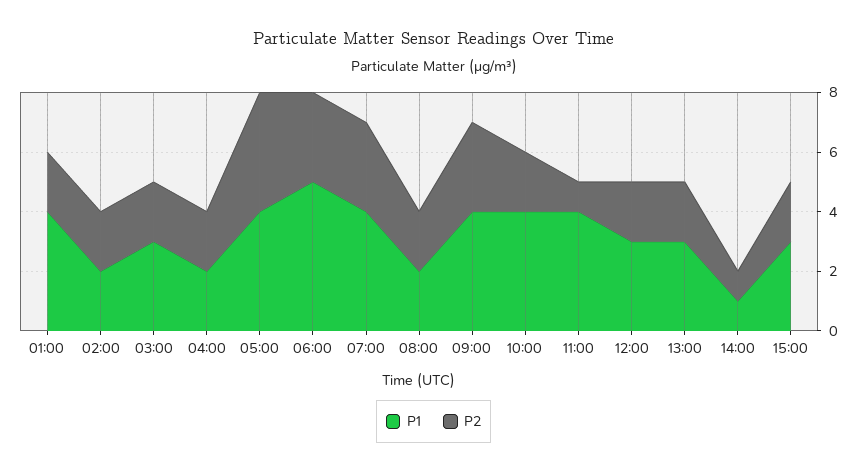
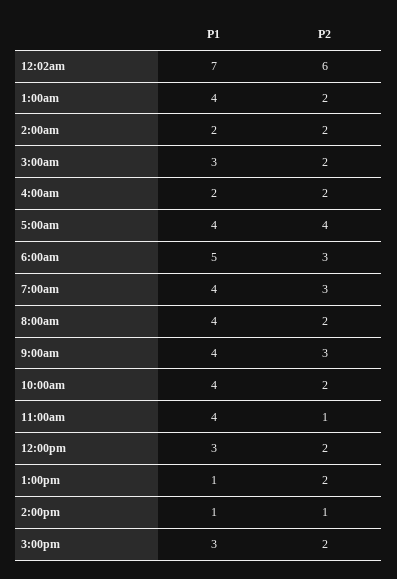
P1, 08:00: 2 -> 4
P1, 13:00: 3 -> 1
P1, 12:02am: none -> 7
P2, 12:02am: none -> 6

